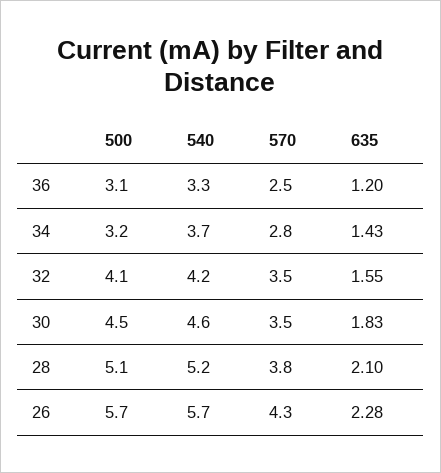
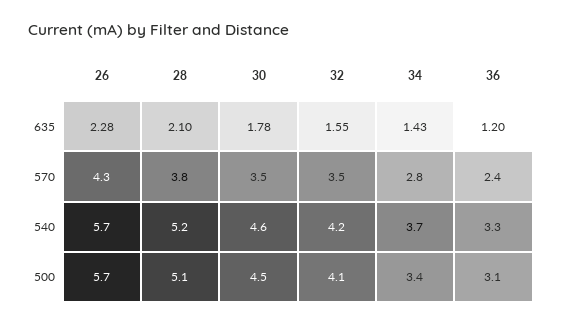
570, 36: 2.5 -> 2.4
500, 34: 3.2 -> 3.4
635, 30: 1.83 -> 1.78

